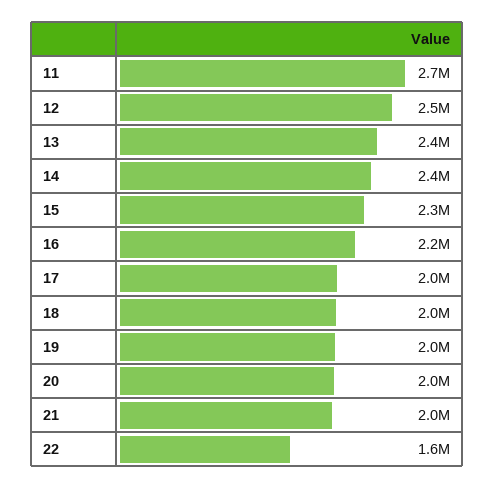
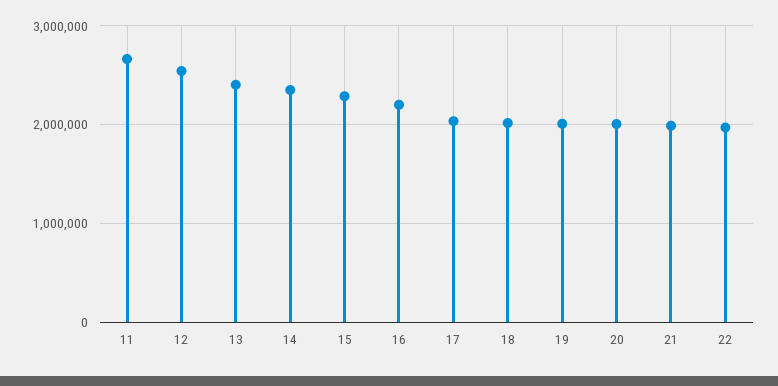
22: 1600000 -> 2000000

